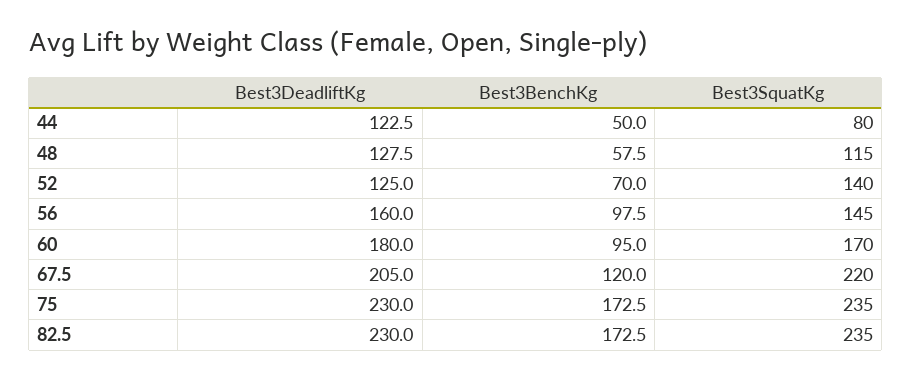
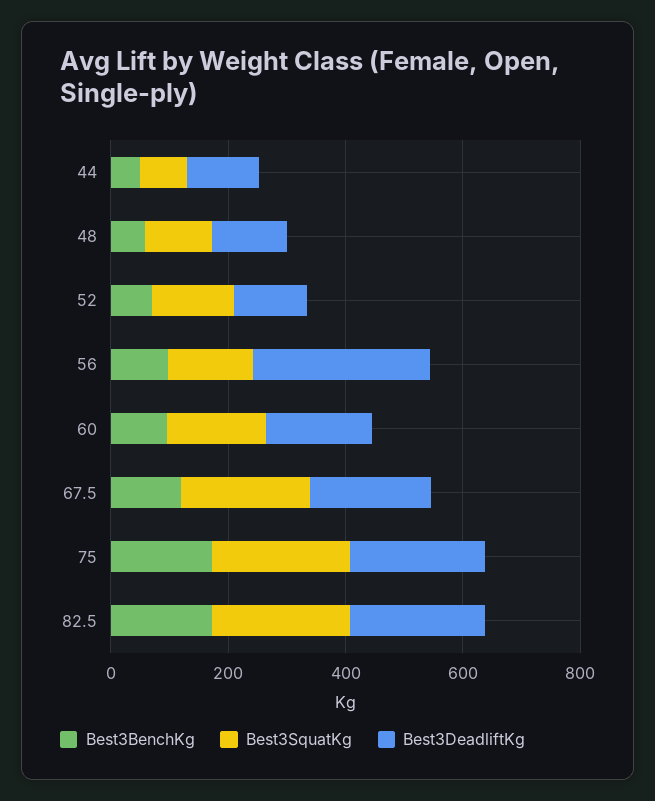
Best3DeadliftKg, 56: 160 -> 300

